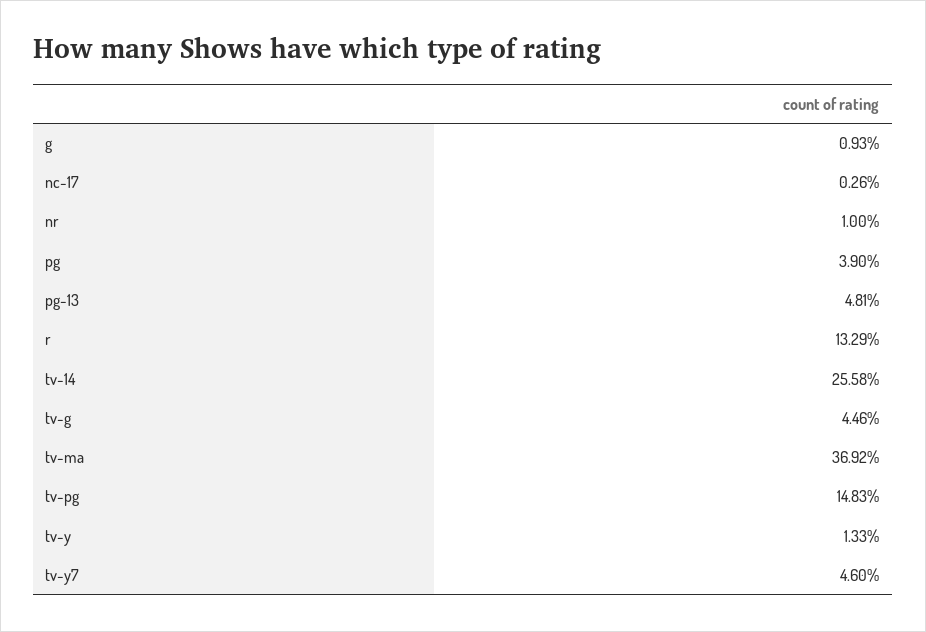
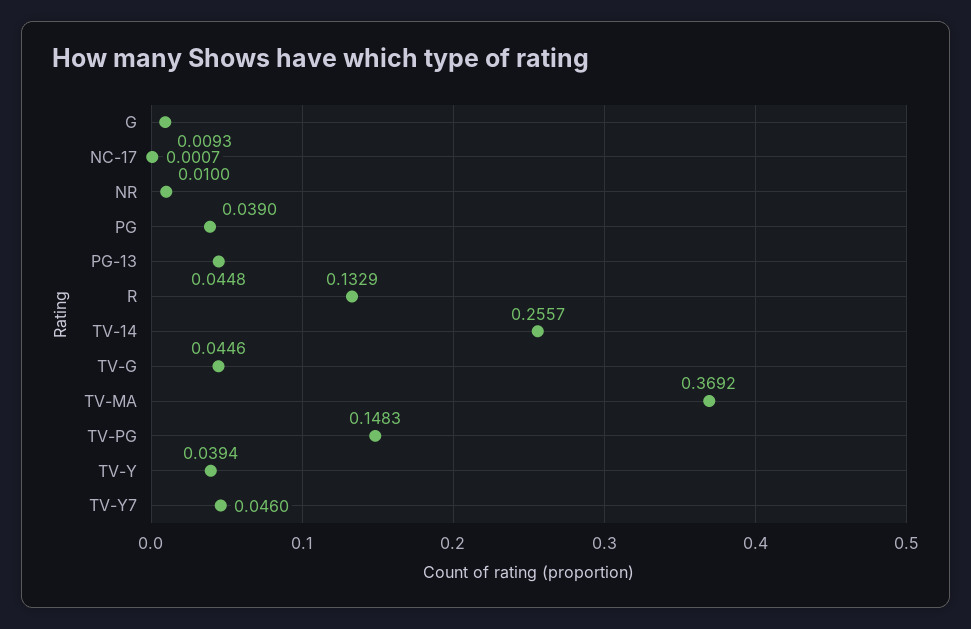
nc-17: 0.0026 -> 0.0007
pg-13: 0.0481 -> 0.0448
tv-14: 0.2558 -> 0.2557
tv-y: 0.0133 -> 0.0394

